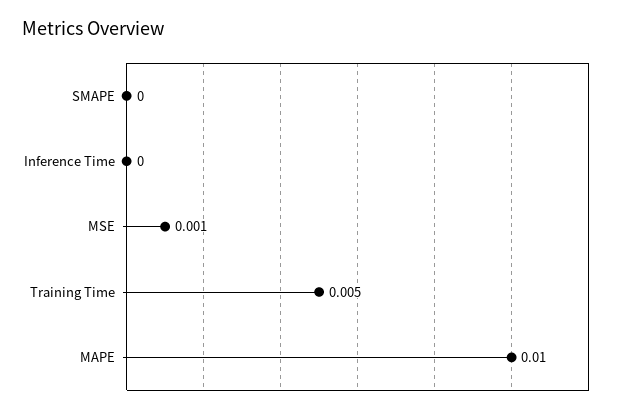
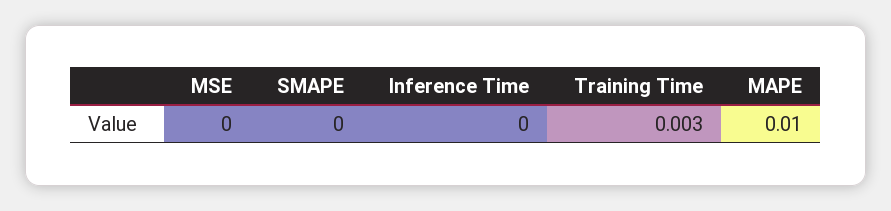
MSE: 0.001 -> 0
Training Time: 0.005 -> 0.003

